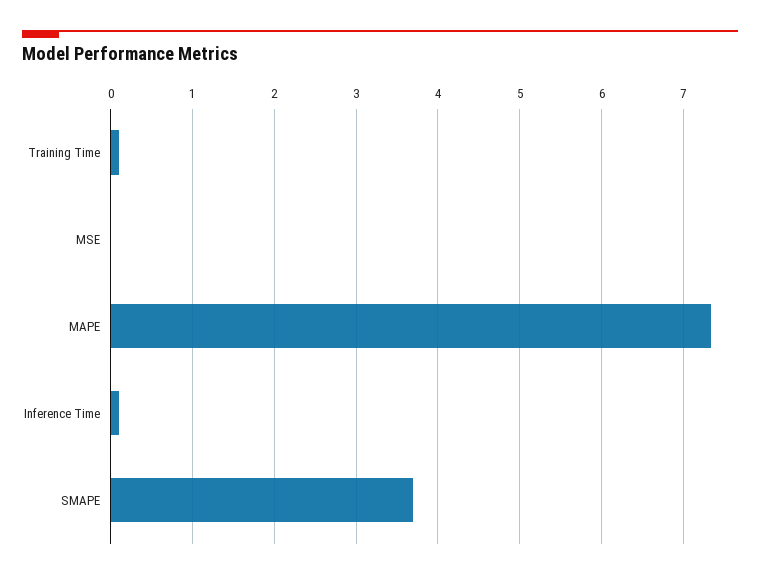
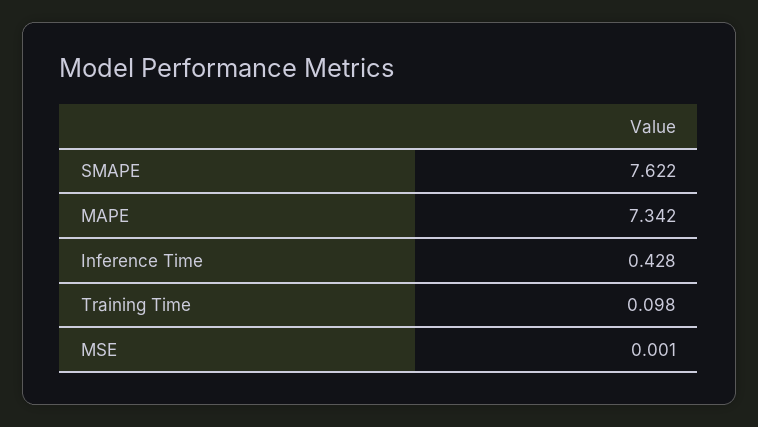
Inference Time: 0.1 -> 0.428
SMAPE: 3.7 -> 7.622

